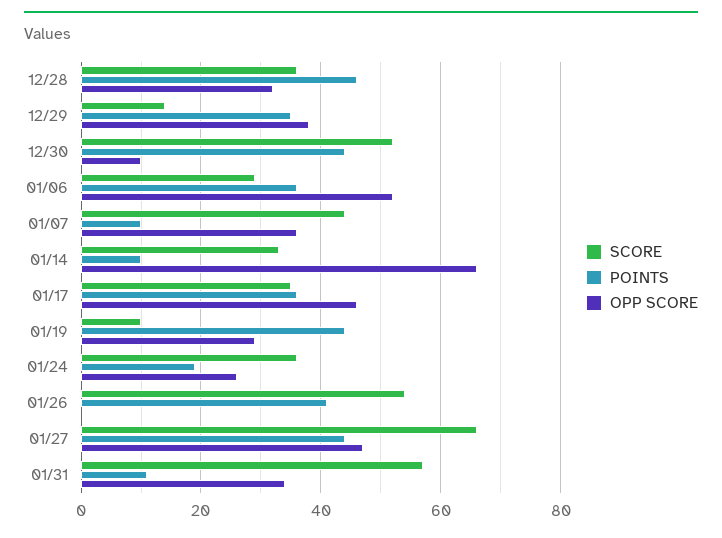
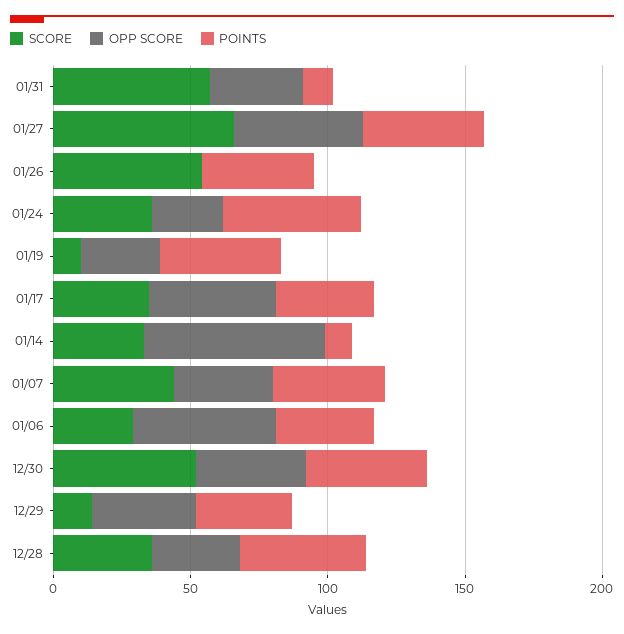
OPP SCORE, 12/30: 10 -> 40
POINTS, 01/07: 10 -> 40
POINTS, 01/24: 20 -> 50

